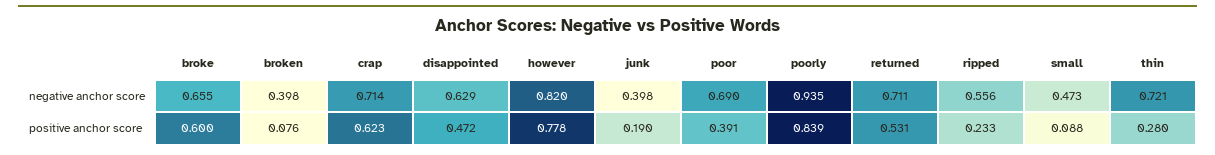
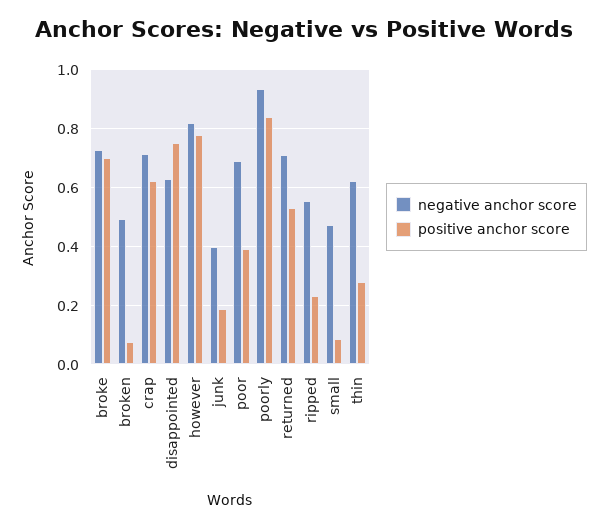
negative anchor score, broke: 0.655 -> 0.725
negative anchor score, broken: 0.398 -> 0.5
negative anchor score, thin: 0.721 -> 0.625
positive anchor score, broke: 0.6 -> 0.7
positive anchor score, disappointed: 0.472 -> 0.75

